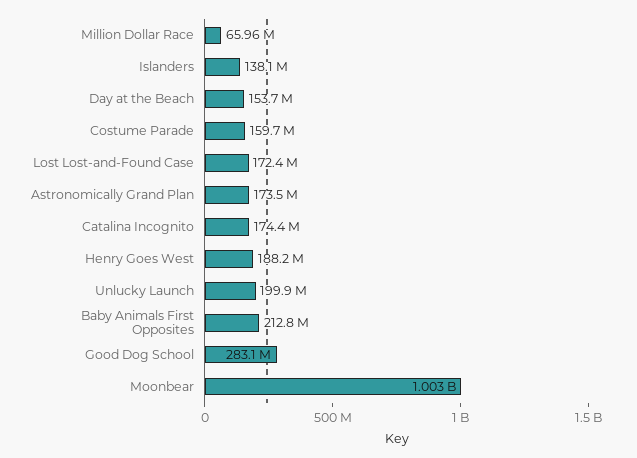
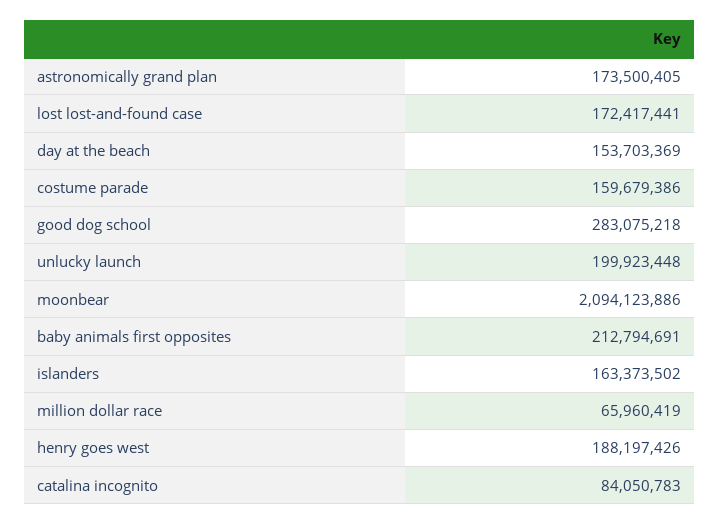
Islanders: 138100000 -> 163373502
Catalina Incognito: 174400000 -> 84050783
Moonbear: 1003000000 -> 2094123886

